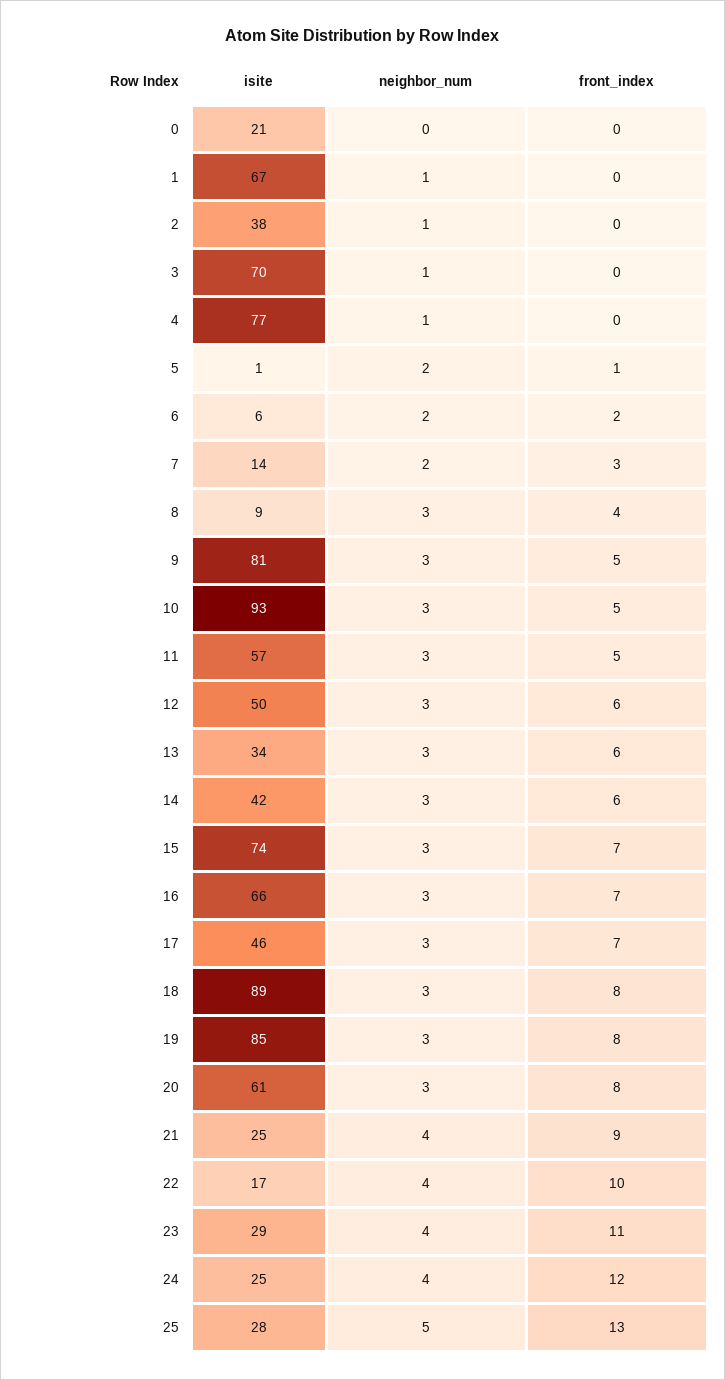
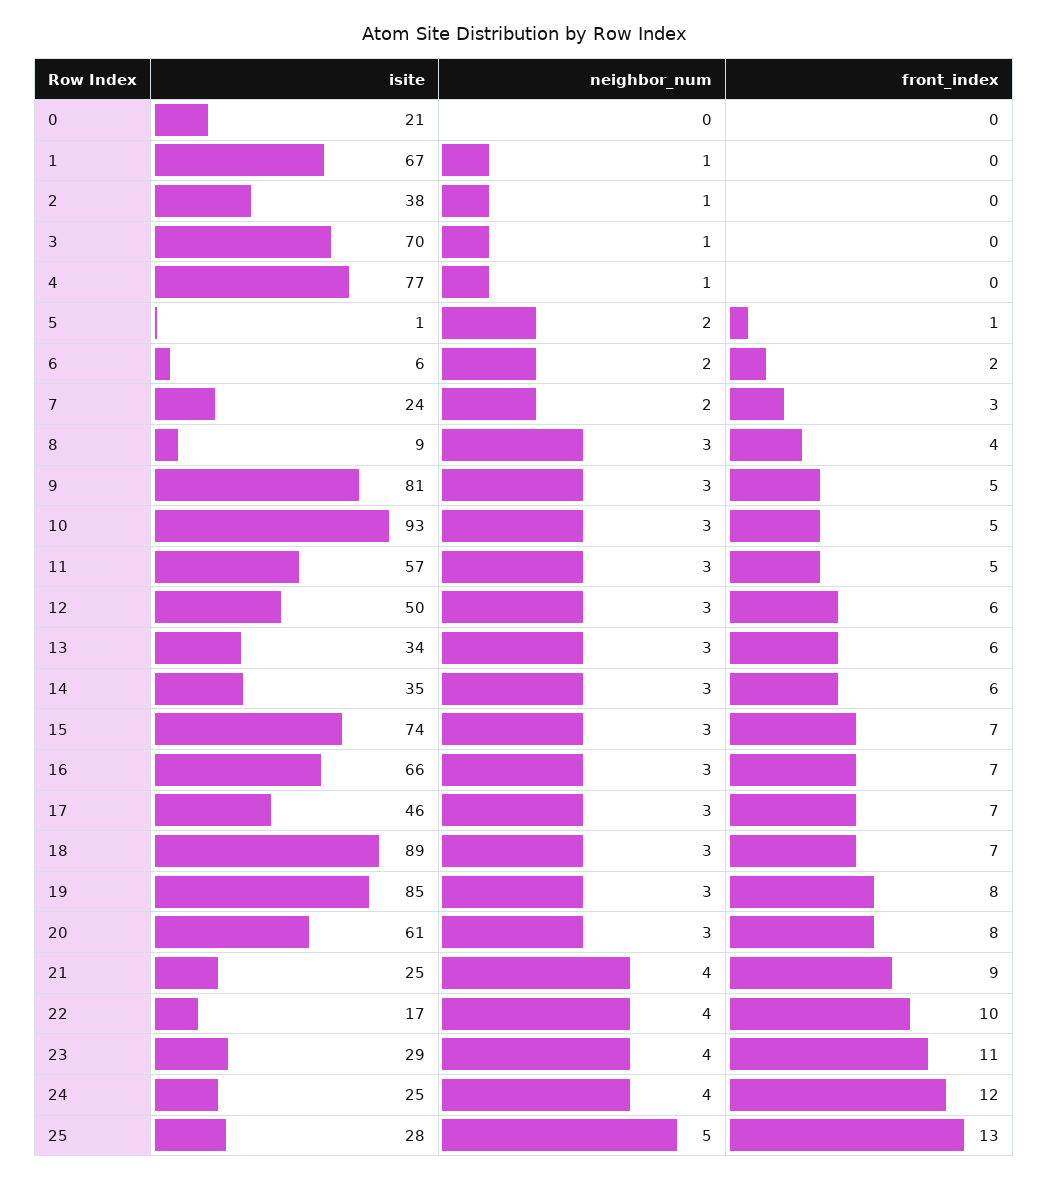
isite, 7: 14 -> 24
isite, 14: 42 -> 35
front_index, 18: 8 -> 7

